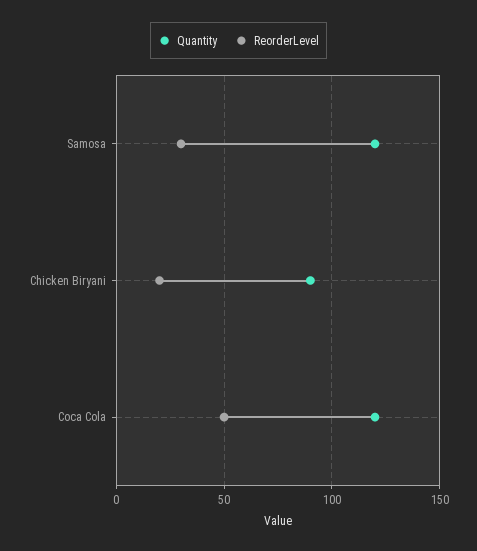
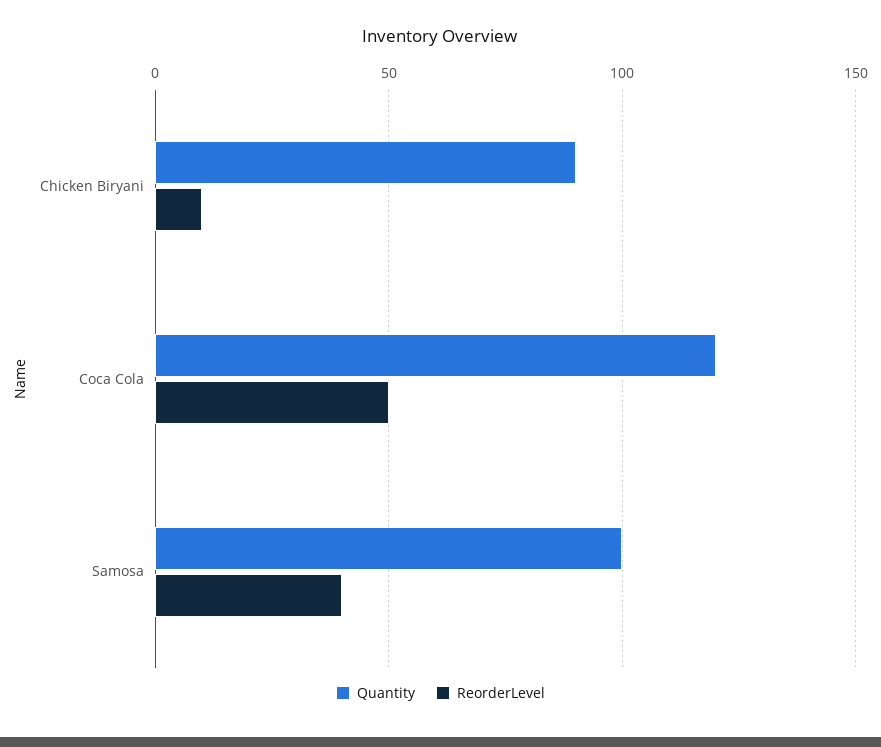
Quantity, Samosa: 120 -> 100
ReorderLevel, Samosa: 30 -> 40
ReorderLevel, Chicken Biryani: 20 -> 10

